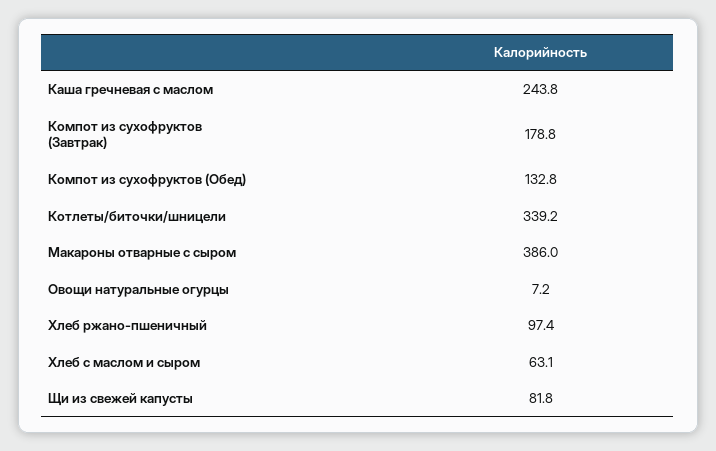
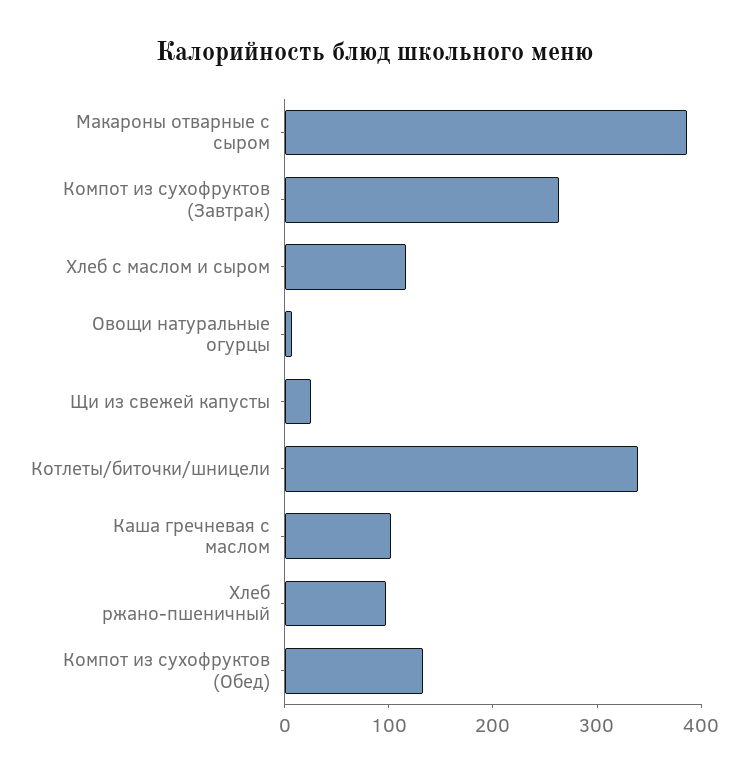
Каша гречневая с маслом: 243.8 -> 100
Компот из сухофруктов (Завтрак): 178.8 -> 260
Хлеб с маслом и сыром: 63.1 -> 120
Щи из свежей капусты: 81.8 -> 20

